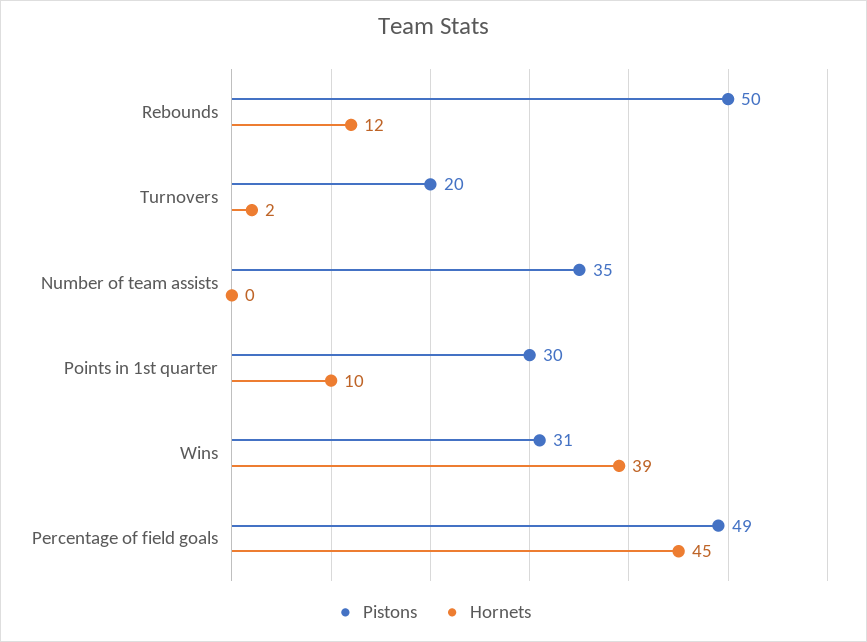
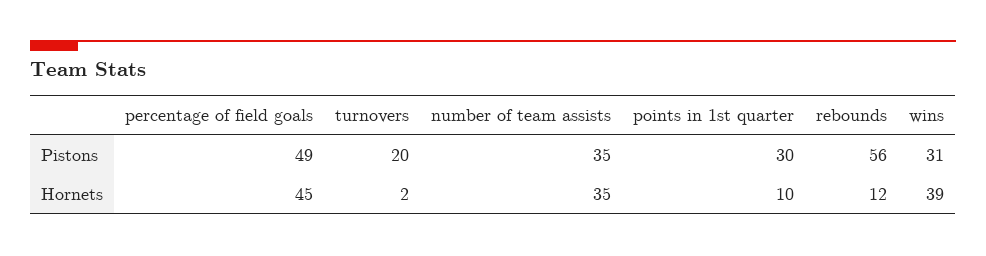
Pistons, Rebounds: 50 -> 56
Hornets, Number of team assists: 0 -> 35

